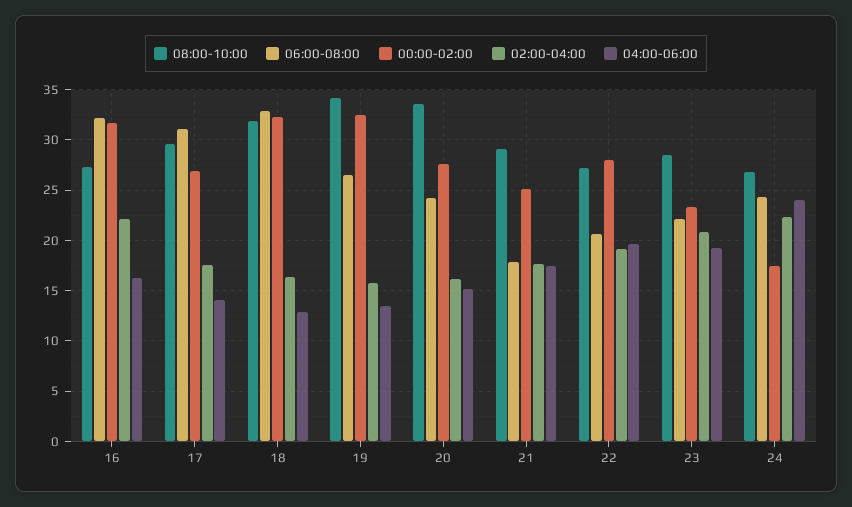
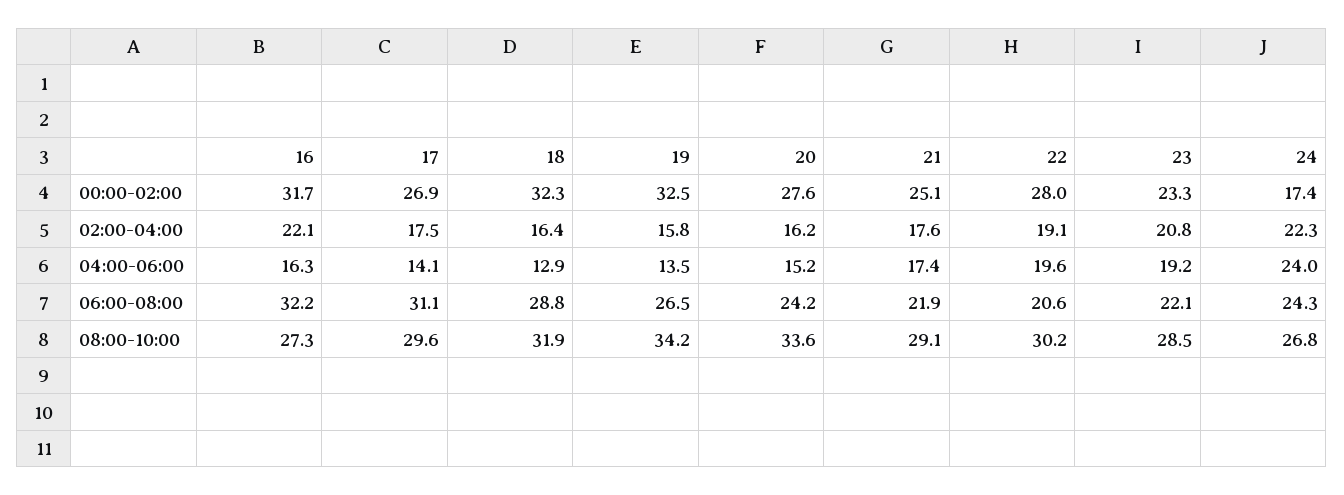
06:00-08:00, 18: 33 -> 28.8
06:00-08:00, 21: 18 -> 21.9
08:00-10:00, 22: 27 -> 30.2

